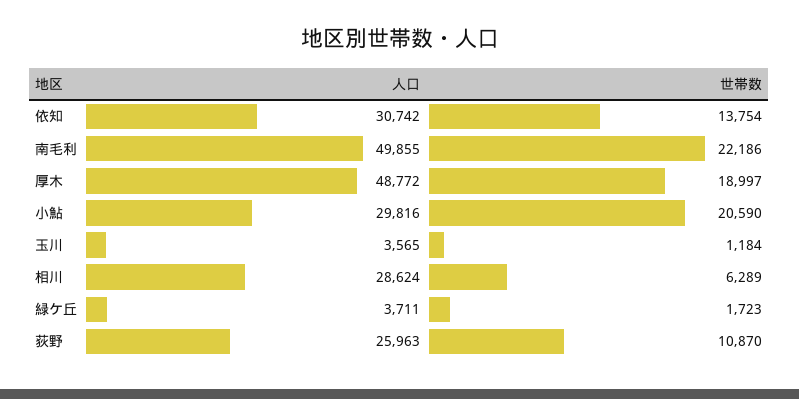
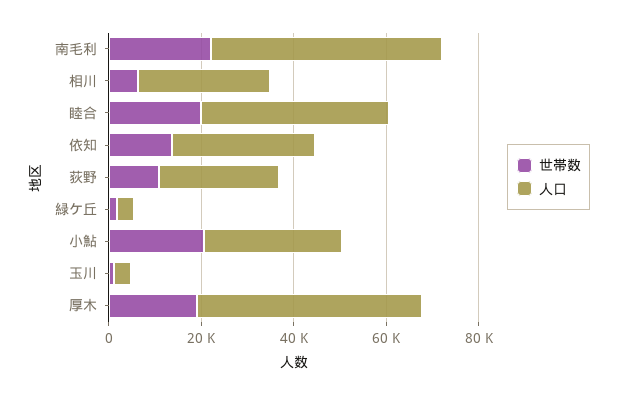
世帯数, 睦合: none -> 20000
人口, 睦合: none -> 40000

